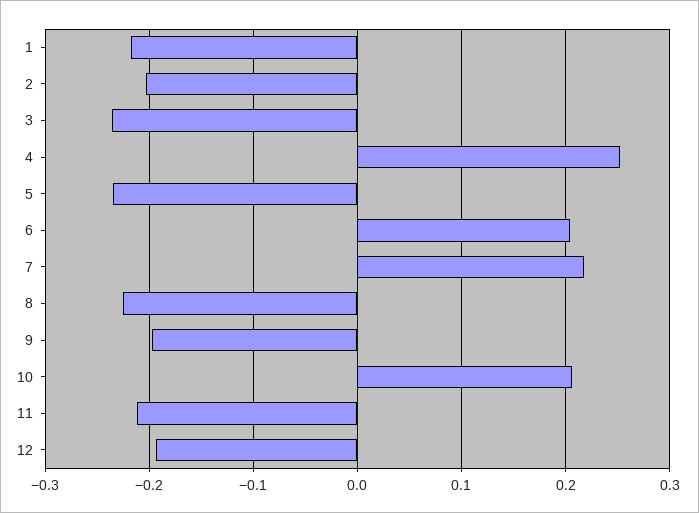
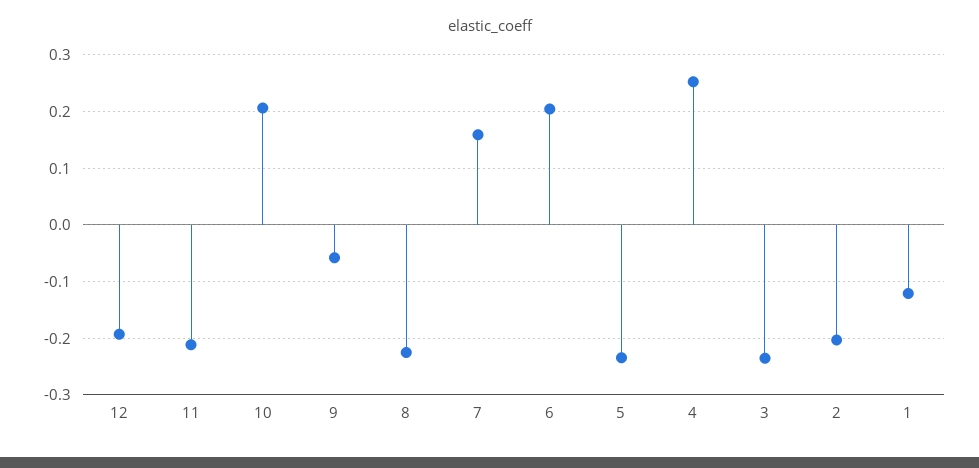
1: -0.22 -> -0.12
7: 0.22 -> 0.16
9: -0.2 -> -0.06

